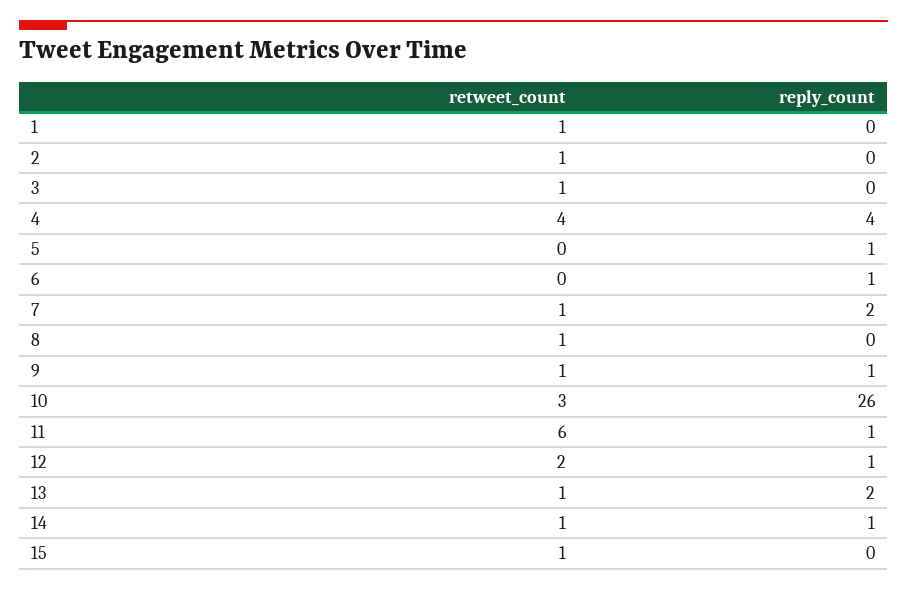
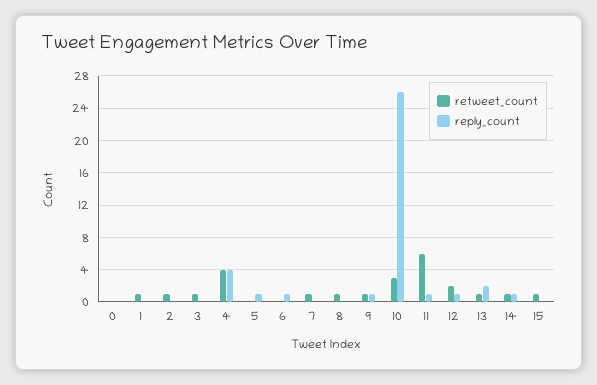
reply_count, 7: 2 -> 0
retweet_count, 0: none -> 0
reply_count, 0: none -> 0

